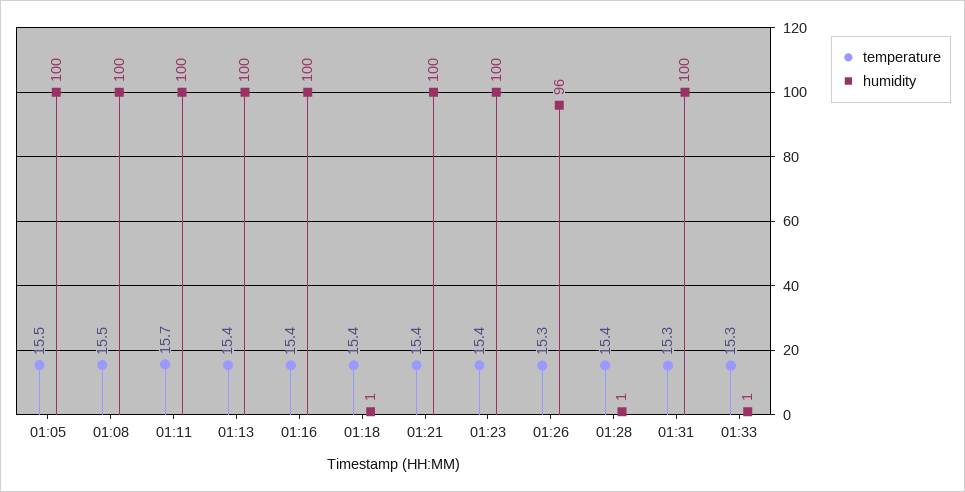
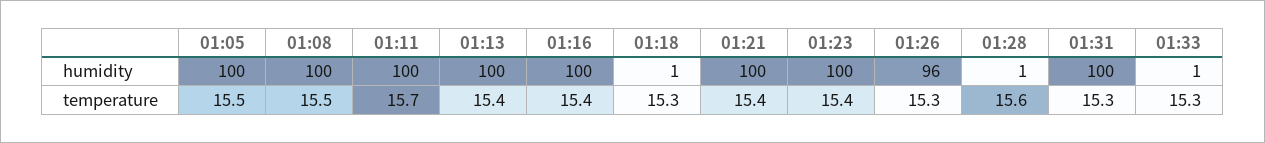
temperature, 01:18: 15.4 -> 15.3
temperature, 01:28: 15.4 -> 15.6

